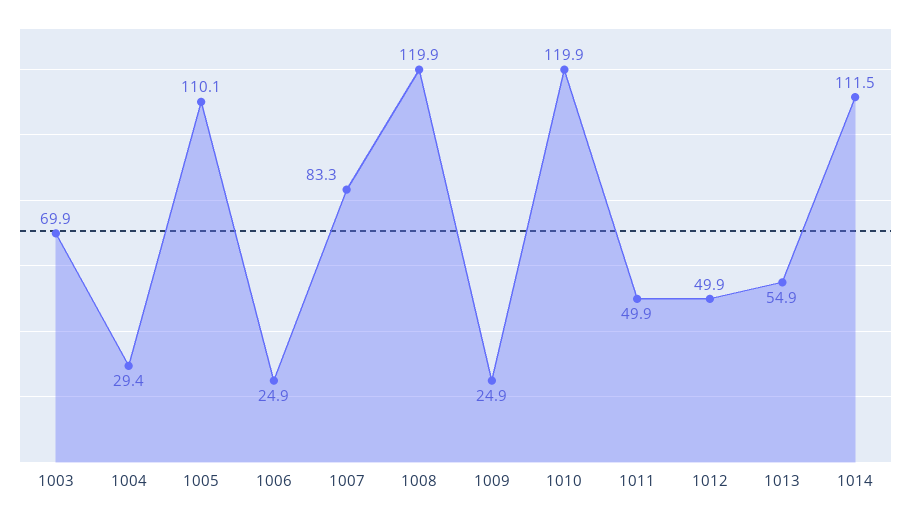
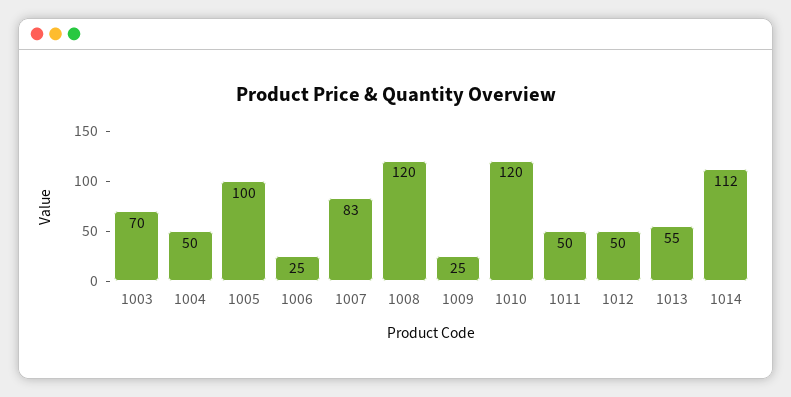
1004: 29.4 -> 50
1005: 110.1 -> 100

